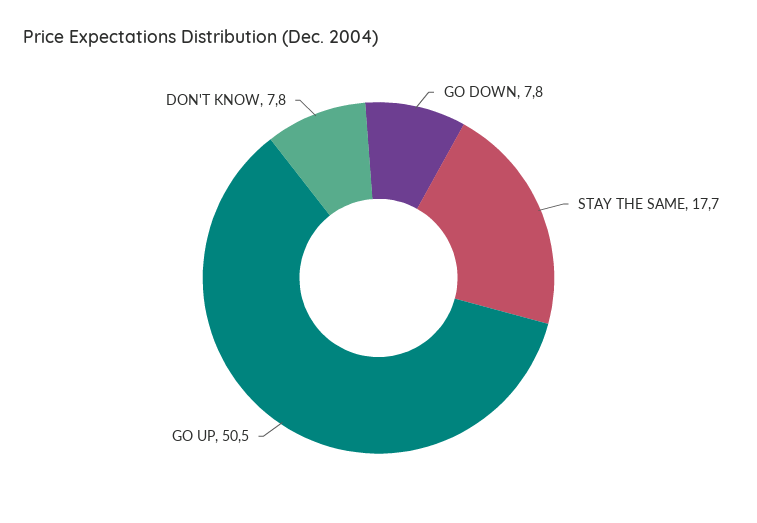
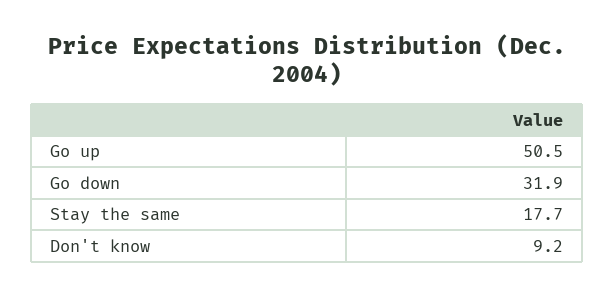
GO DOWN: 7.8 -> 31.9
DON'T KNOW: 7.8 -> 9.2

